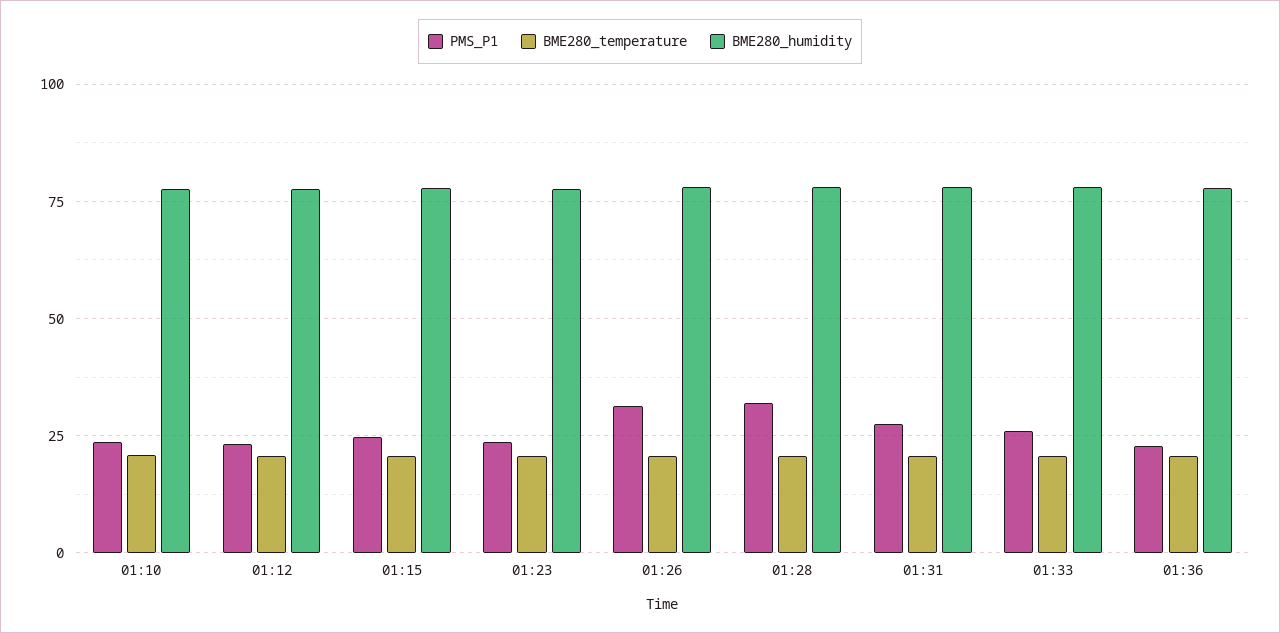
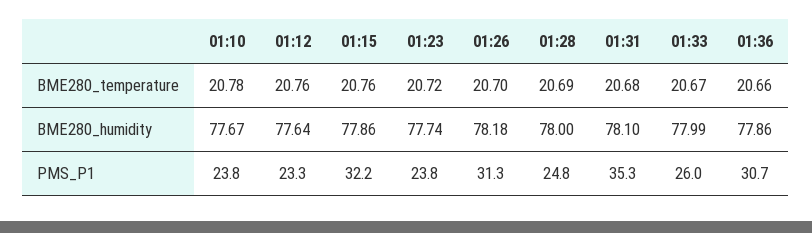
PMS_P1, 01:15: 25 -> 32.2
PMS_P1, 01:28: 32.5 -> 24.8
PMS_P1, 01:31: 27.5 -> 35.3
PMS_P1, 01:36: 22.5 -> 30.7

